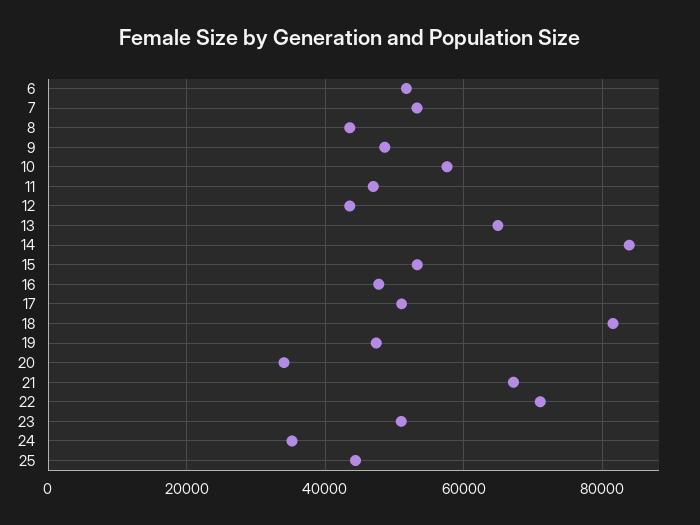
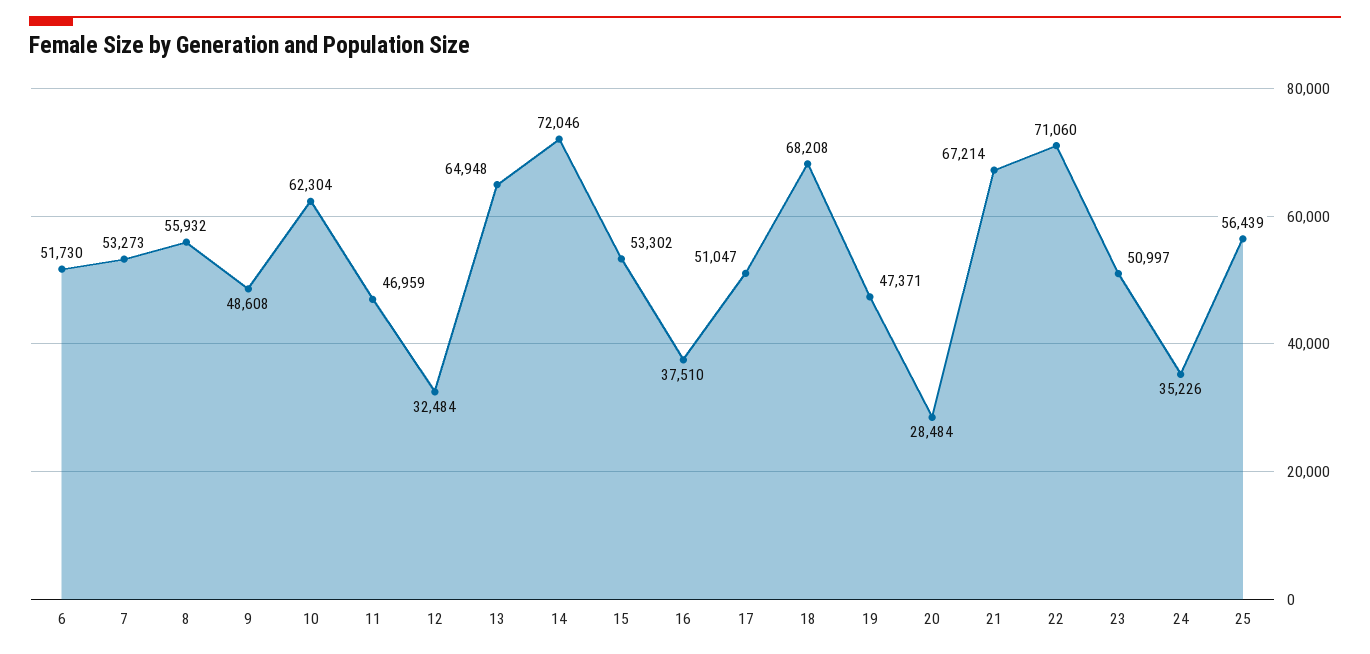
8: 44000 -> 55932
10: 58000 -> 62304
12: 44000 -> 32484
14: 84000 -> 72046
16: 48000 -> 37510
18: 82000 -> 68208
20: 34000 -> 28484
25: 44000 -> 56439

